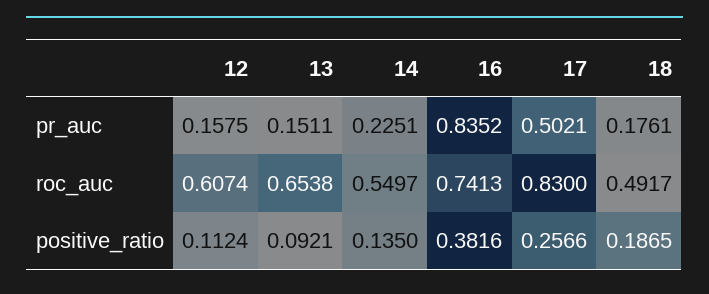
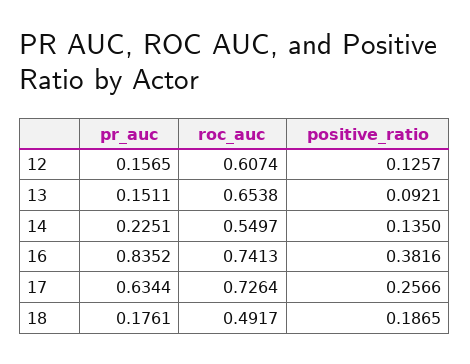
12, pr_auc: 0.1575 -> 0.1565
17, pr_auc: 0.5021 -> 0.6344
17, roc_auc: 0.83 -> 0.7264
12, positive_ratio: 0.1124 -> 0.1257

